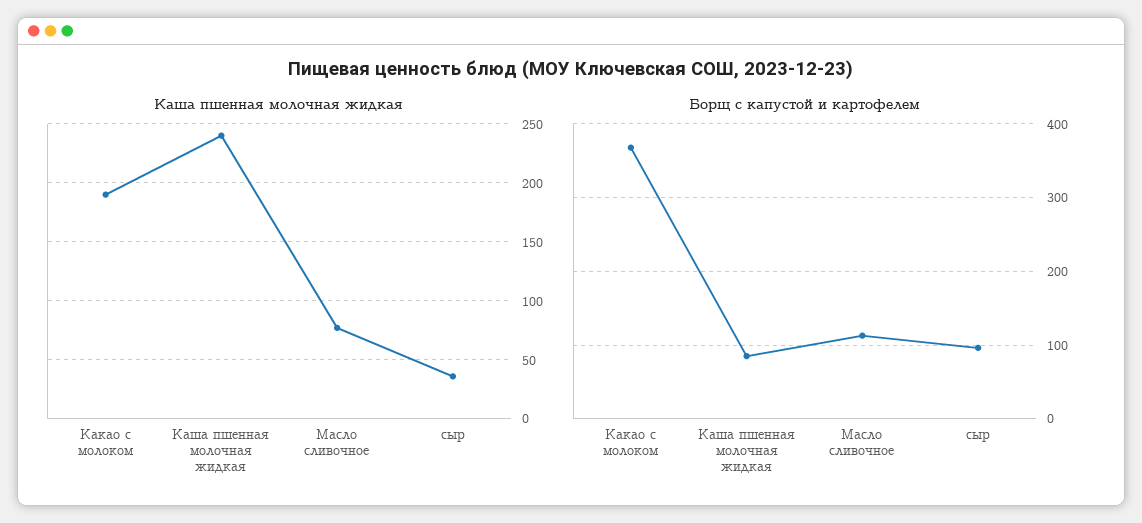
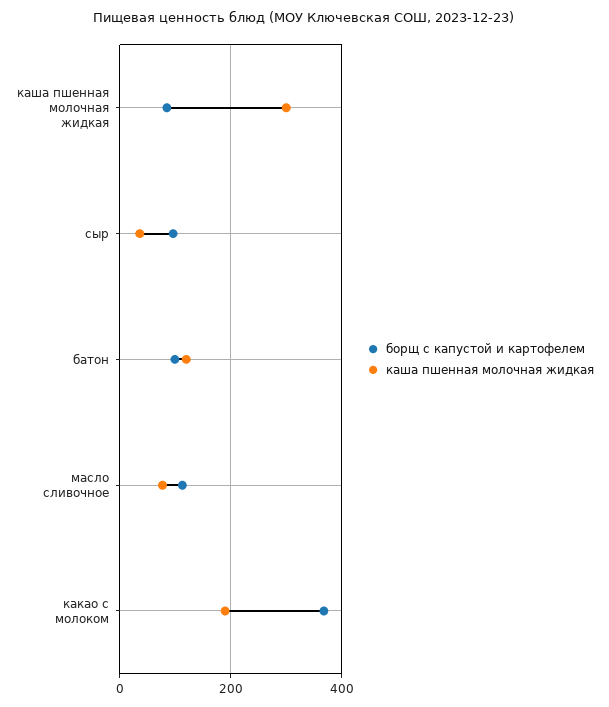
Каша пшенная молочная жидкая, Каша пшенная молочная жидкая: 240 -> 300
Борщ с капустой и картофелем, батон: none -> 100
Каша пшенная молочная жидкая, батон: none -> 120

